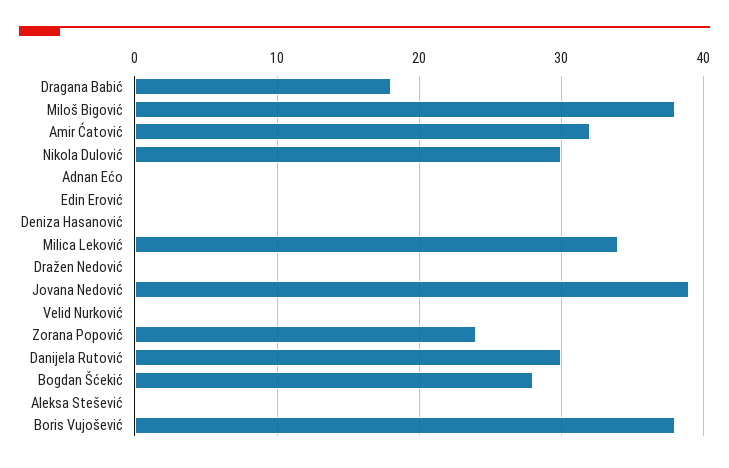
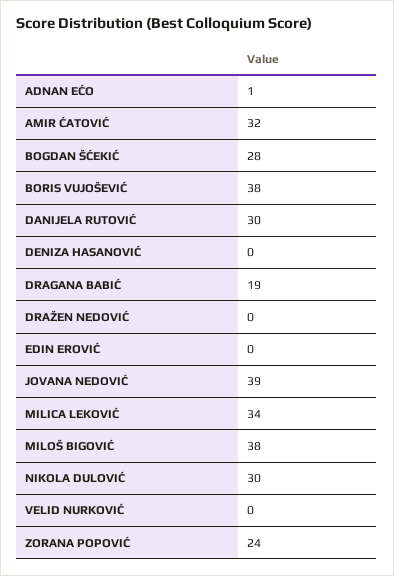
Dragana Babić: 18 -> 19
Adnan Ećo: 0 -> 1
Aleksa Stešević: 0 -> none

